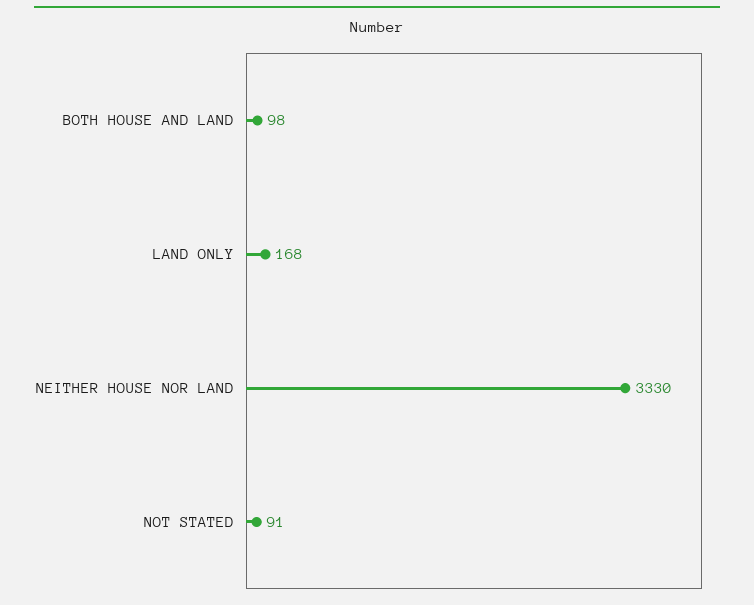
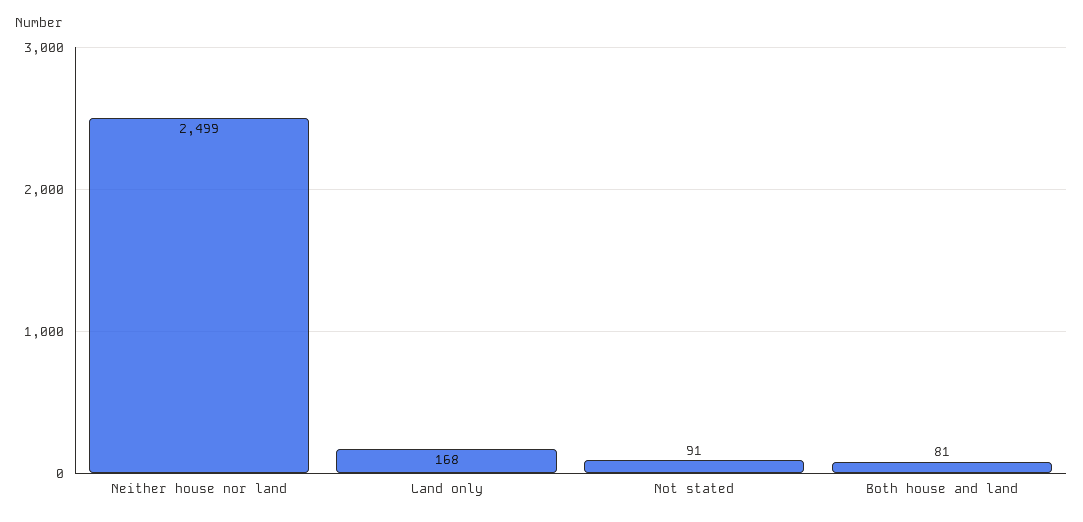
BOTH HOUSE AND LAND: 98 -> 81
NEITHER HOUSE NOR LAND: 3330 -> 2499

